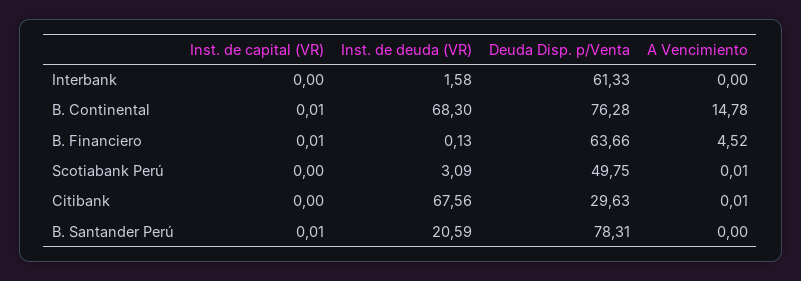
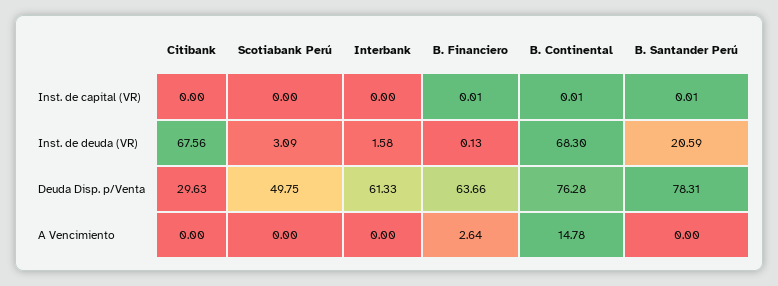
A Vencimiento, B. Financiero: 4.52 -> 2.64
A Vencimiento, Scotiabank Perú: 0.01 -> 0
A Vencimiento, Citibank: 0.01 -> 0

